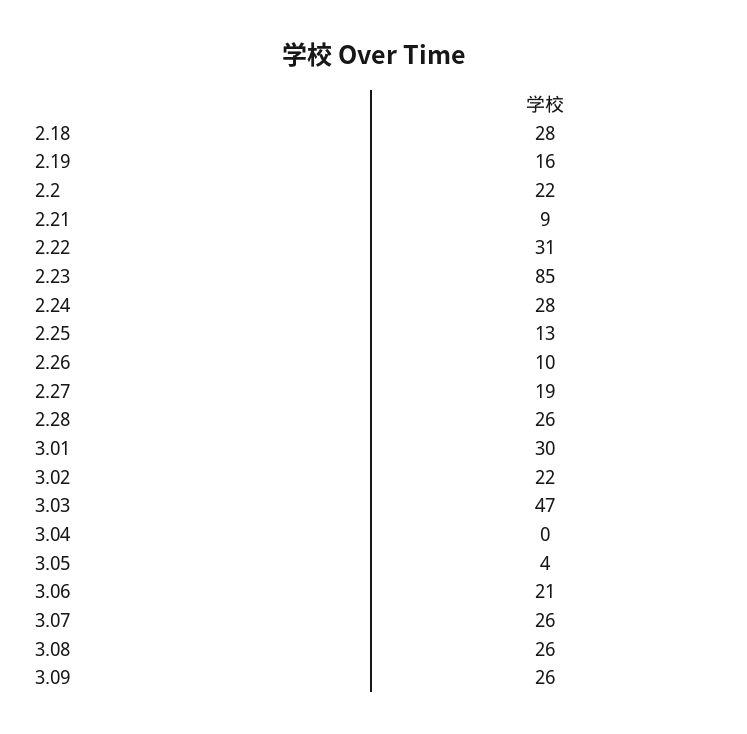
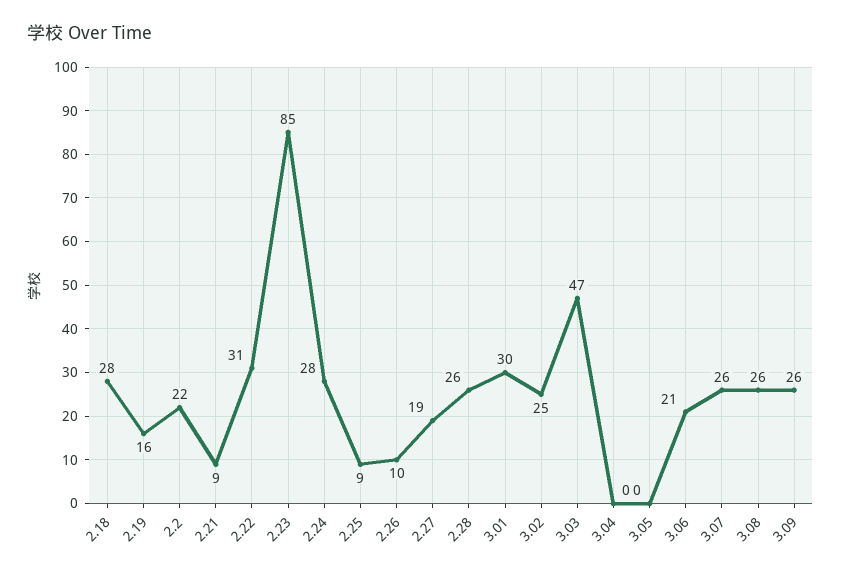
2.25: 13 -> 9
3.02: 22 -> 25
3.05: 4 -> 0

